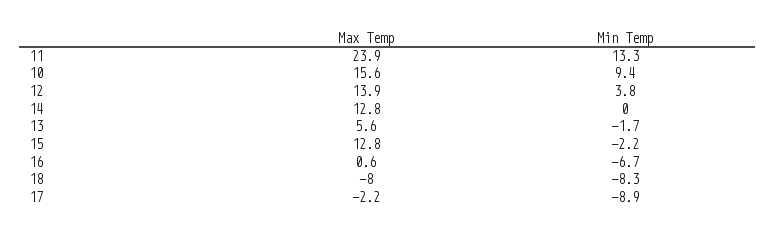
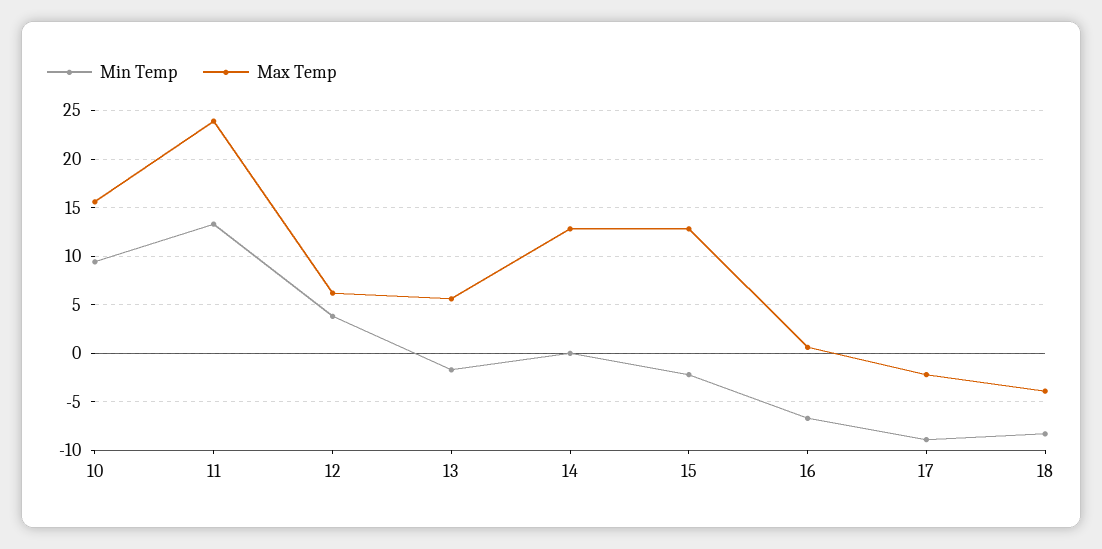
Max Temp, 12: 13.9 -> 6
Max Temp, 18: -8 -> -4

